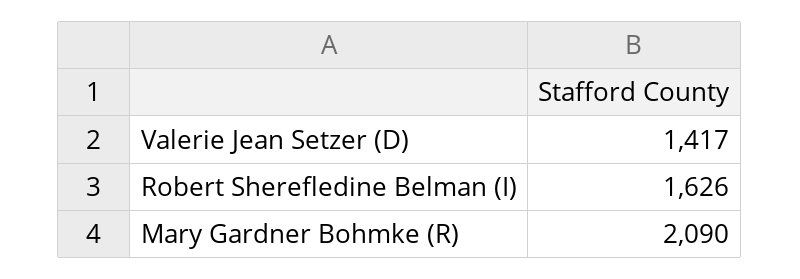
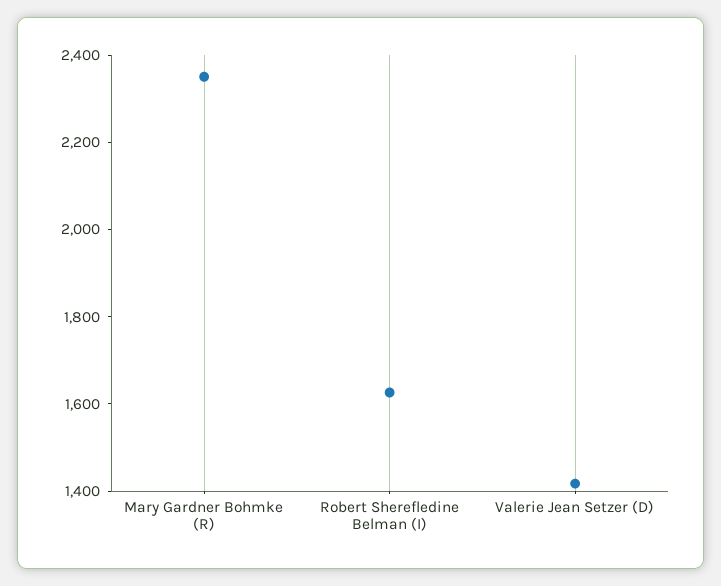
Mary Gardner Bohmke (R): 2090 -> 2350

